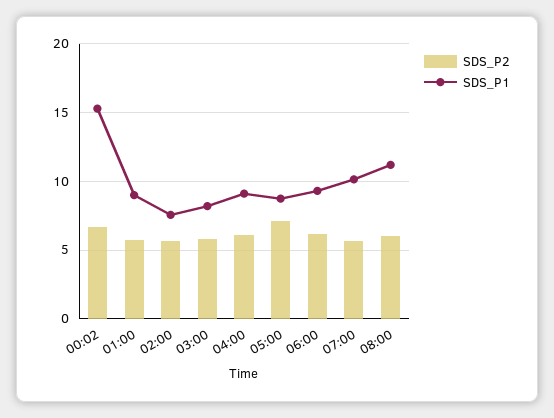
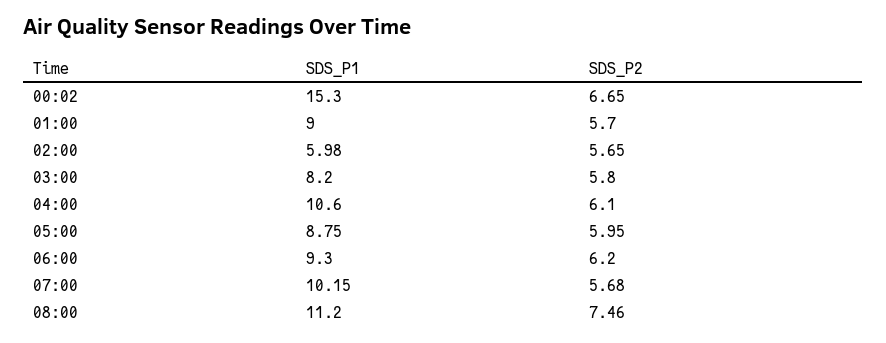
SDS_P1, 02:00: 7.5 -> 5.98
SDS_P1, 04:00: 9 -> 10.6
SDS_P2, 05:00: 7 -> 5.95
SDS_P2, 08:00: 6 -> 7.46

